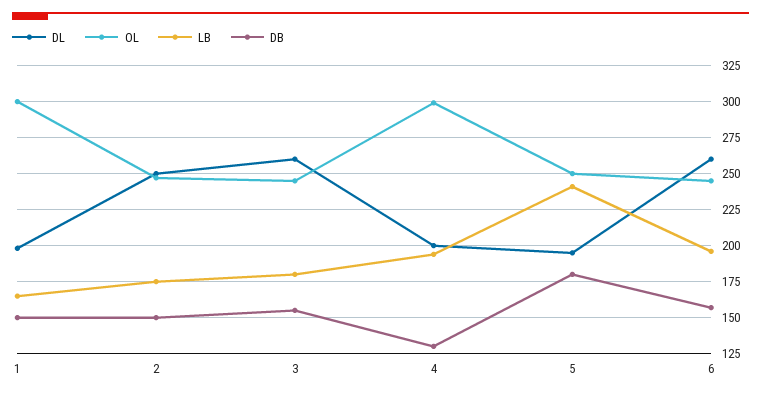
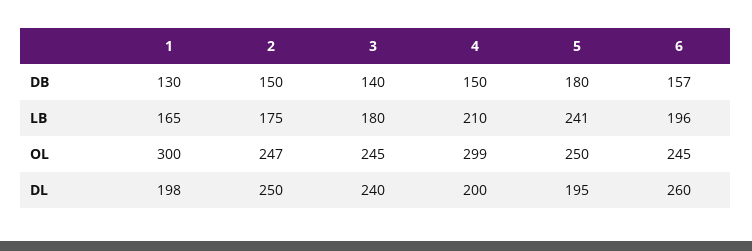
DB, 1: 150 -> 130
DL, 3: 260 -> 240
DB, 3: 155 -> 140
LB, 4: 195 -> 210
DB, 4: 130 -> 150

